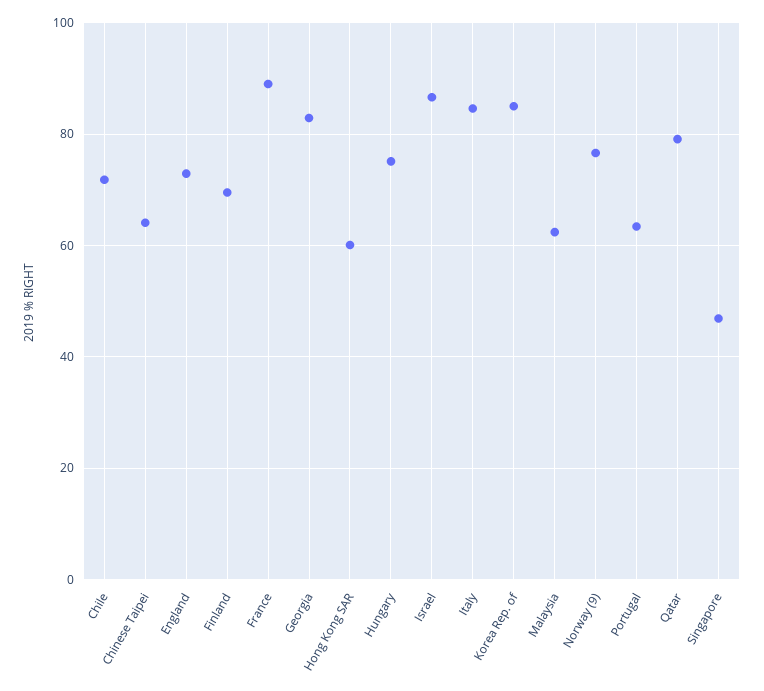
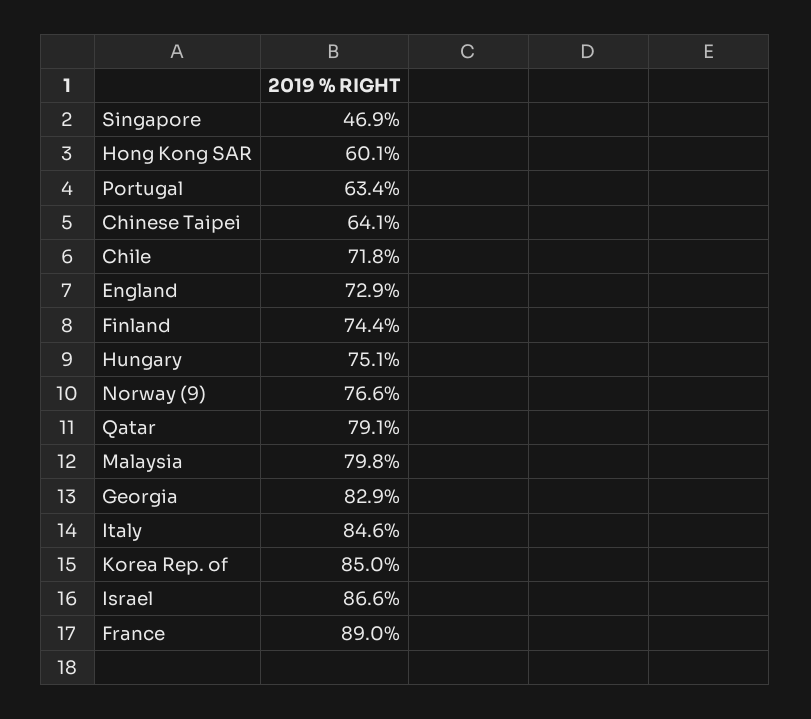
Finland: 70 -> 74.4
Malaysia: 62 -> 79.8

